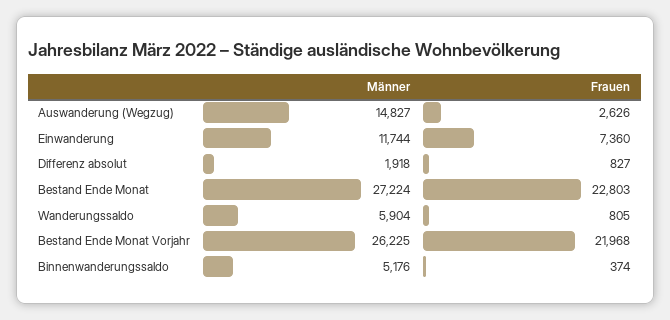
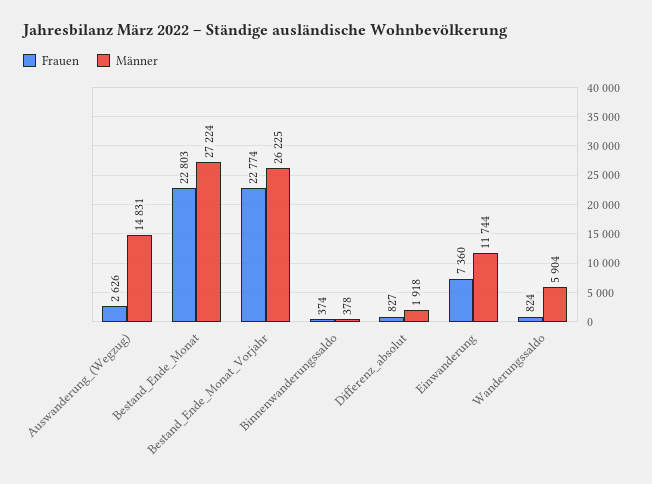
Männer, Auswanderung (Wegzug): 14827 -> 14831
Frauen, Wanderungssaldo: 805 -> 824
Frauen, Bestand Ende Monat Vorjahr: 21968 -> 22774
Männer, Binnenwanderungssaldo: 5176 -> 378

